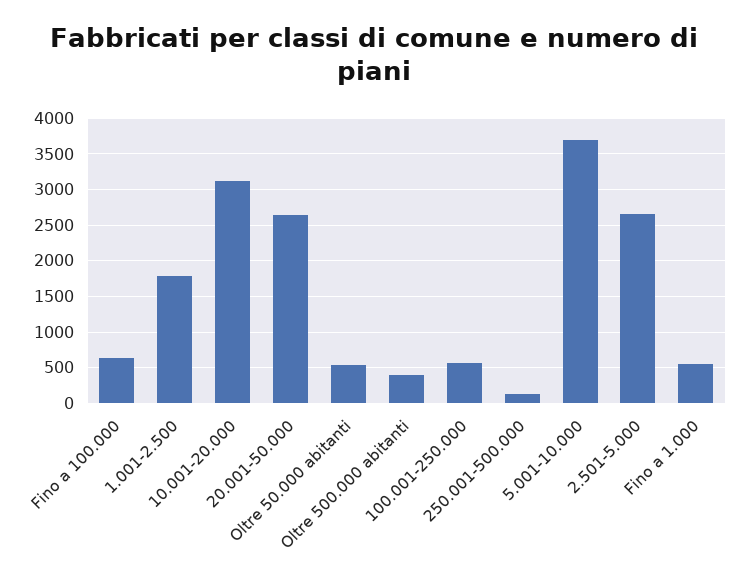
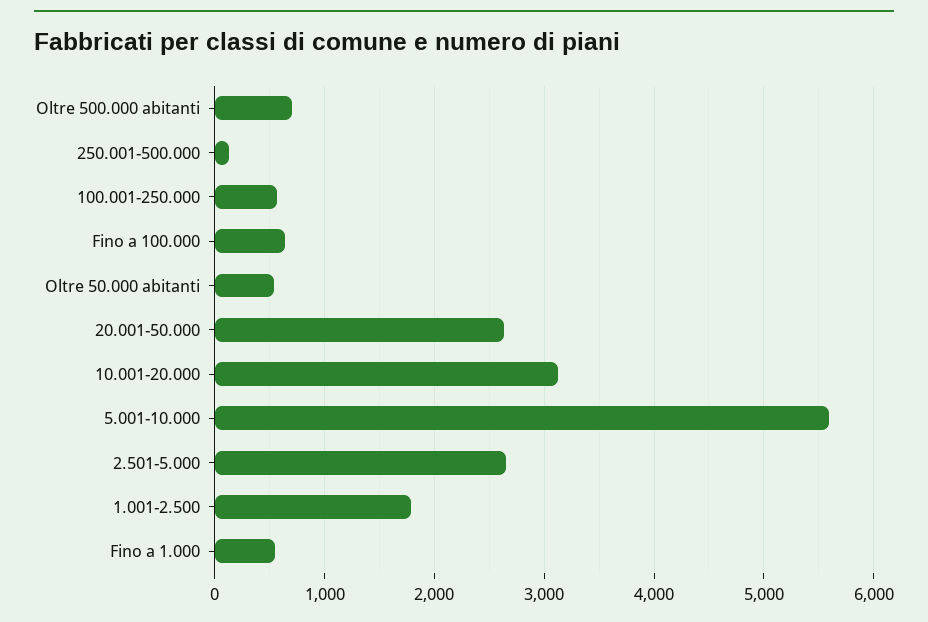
Oltre 500.000 abitanti: 400 -> 700
5.001-10.000: 3700 -> 5600

